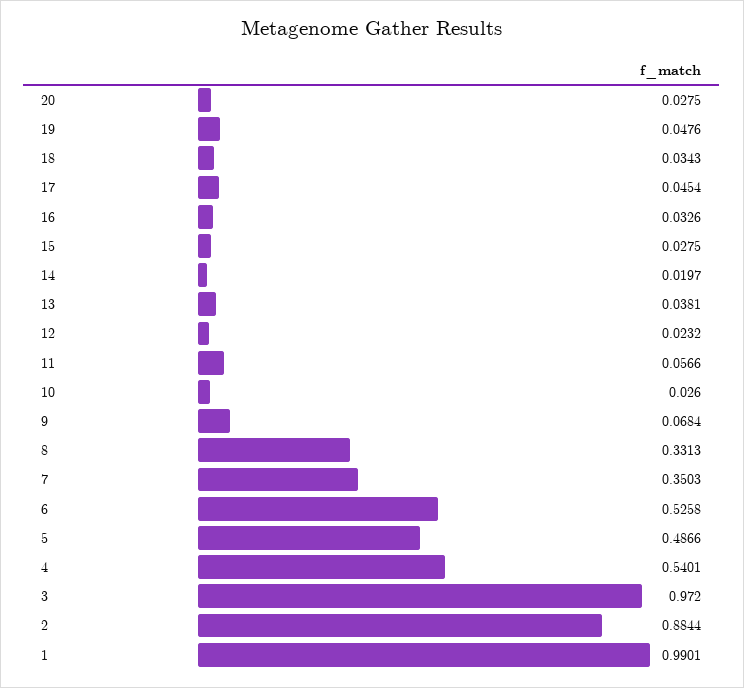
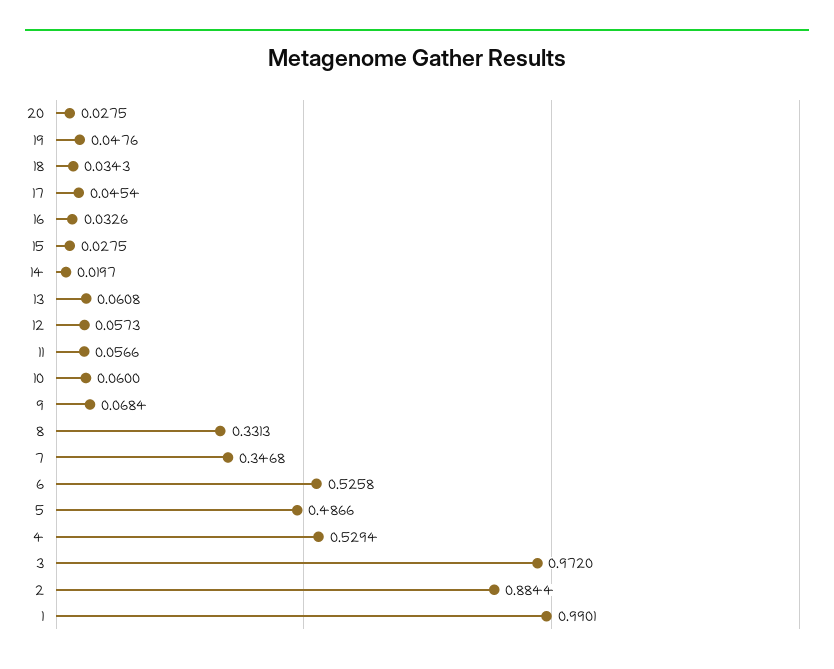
13: 0.0381 -> 0.0608
12: 0.0232 -> 0.0573
10: 0.026 -> 0.06
7: 0.3503 -> 0.3468
4: 0.5401 -> 0.5294

